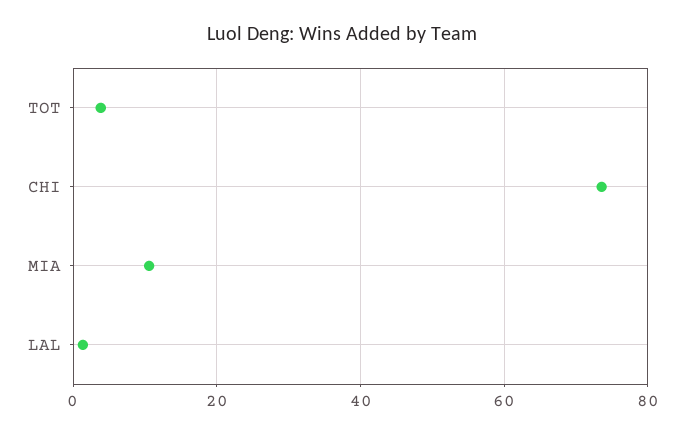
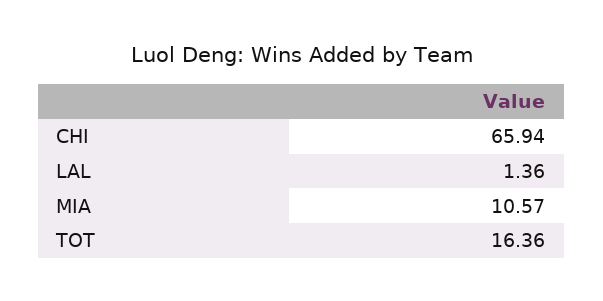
TOT: 4 -> 16.36
CHI: 74 -> 65.94

